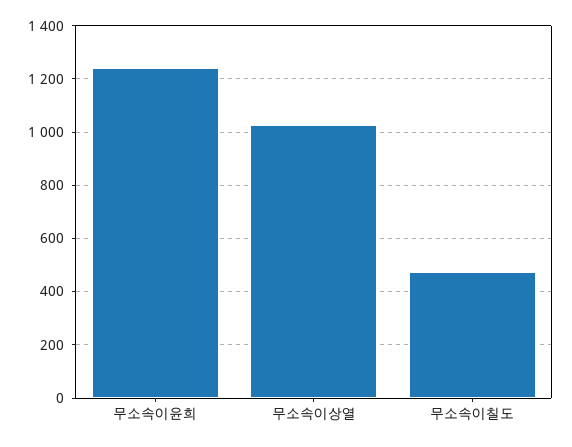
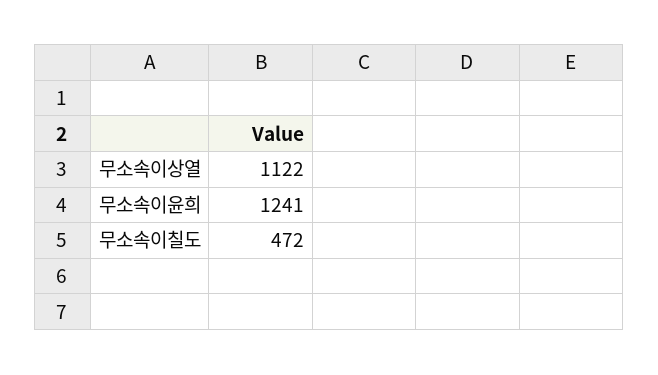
무소속이상열: 1025 -> 1122

